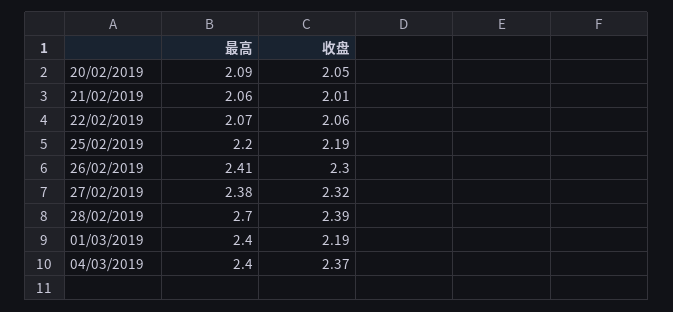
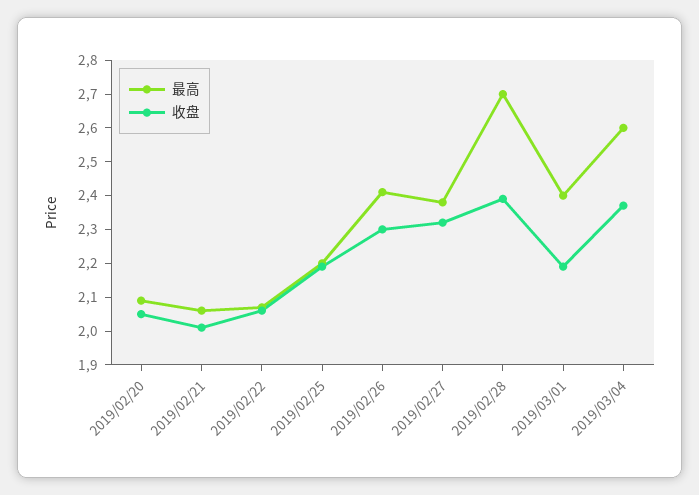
最高, 04/03/2019: 2.4 -> 2.6

